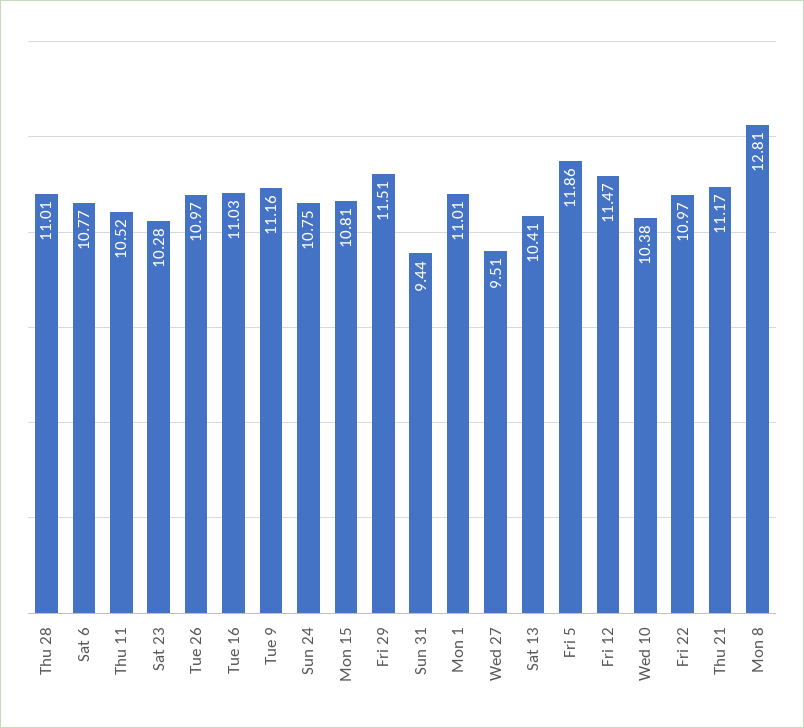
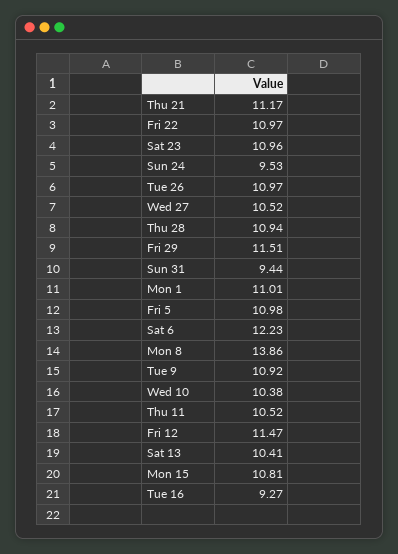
Thu 28: 11.01 -> 10.94
Sat 6: 10.77 -> 12.23
Sat 23: 10.28 -> 10.96
Tue 16: 11.03 -> 9.27
Tue 9: 11.16 -> 10.92
Sun 24: 10.75 -> 9.53
Wed 27: 9.51 -> 10.52
Fri 5: 11.86 -> 10.98
Mon 8: 12.81 -> 13.86

